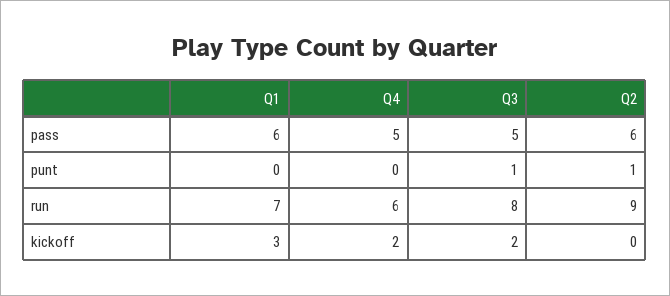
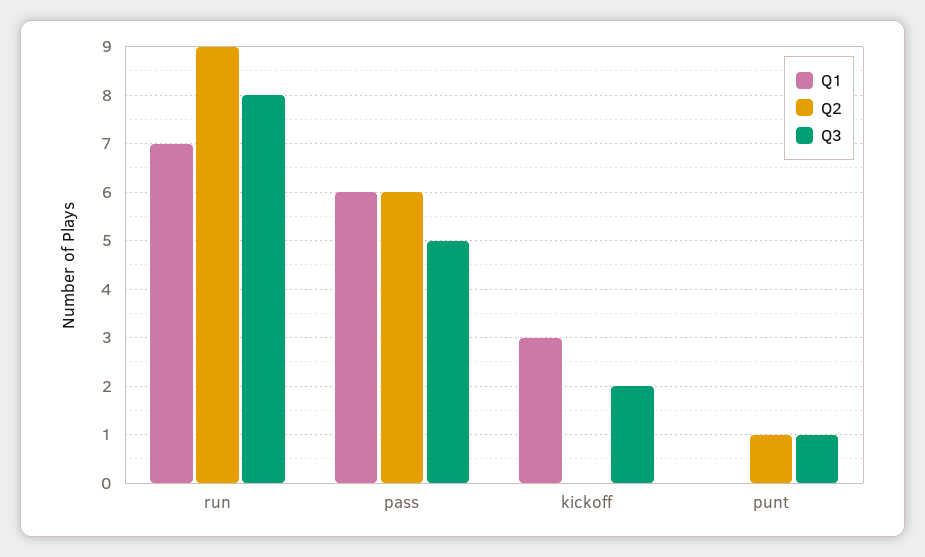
Q4, pass: 5 -> none
Q4, punt: 0 -> none
Q4, run: 6 -> none
Q4, kickoff: 2 -> none

